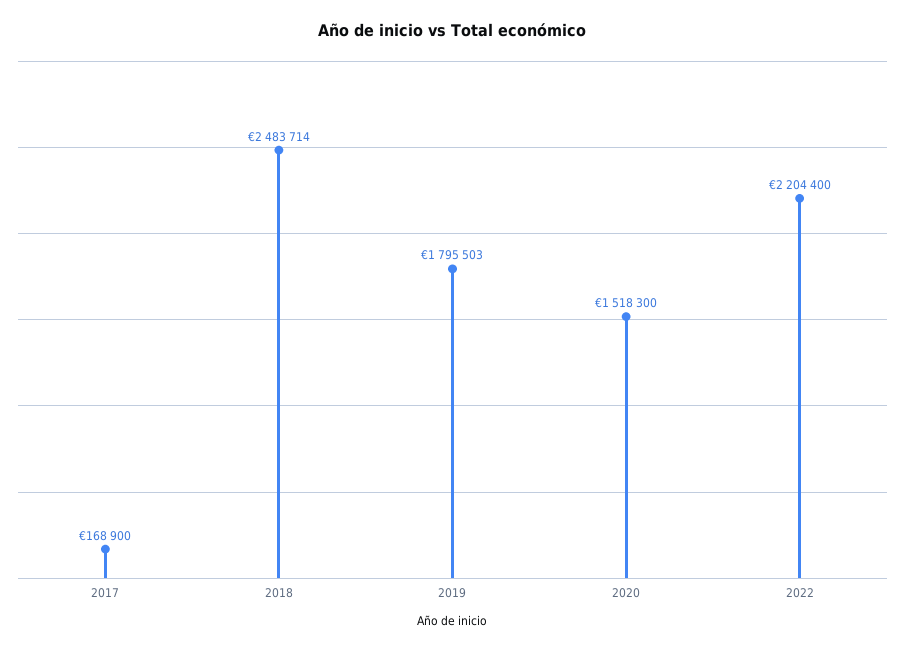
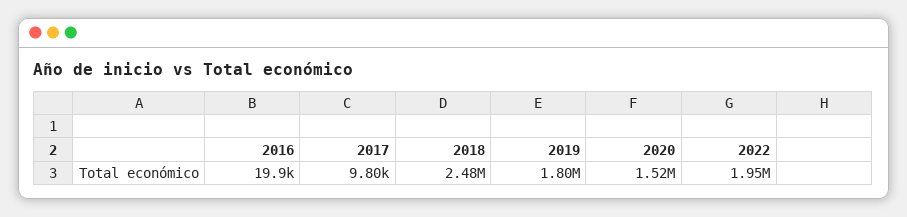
2017: 168900 -> 9800
2022: 2204400 -> 1950000
2016: none -> 19900

